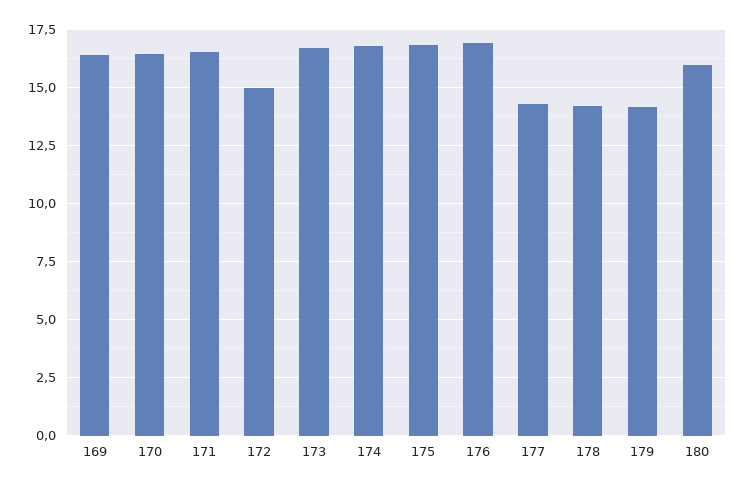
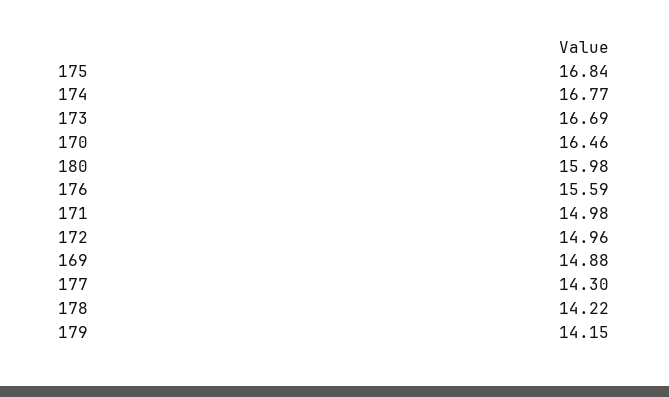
169: 16.5 -> 14.88
171: 16.5 -> 14.98
176: 17 -> 15.59

